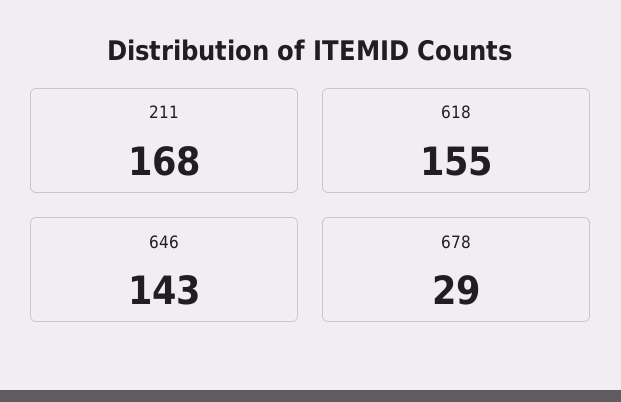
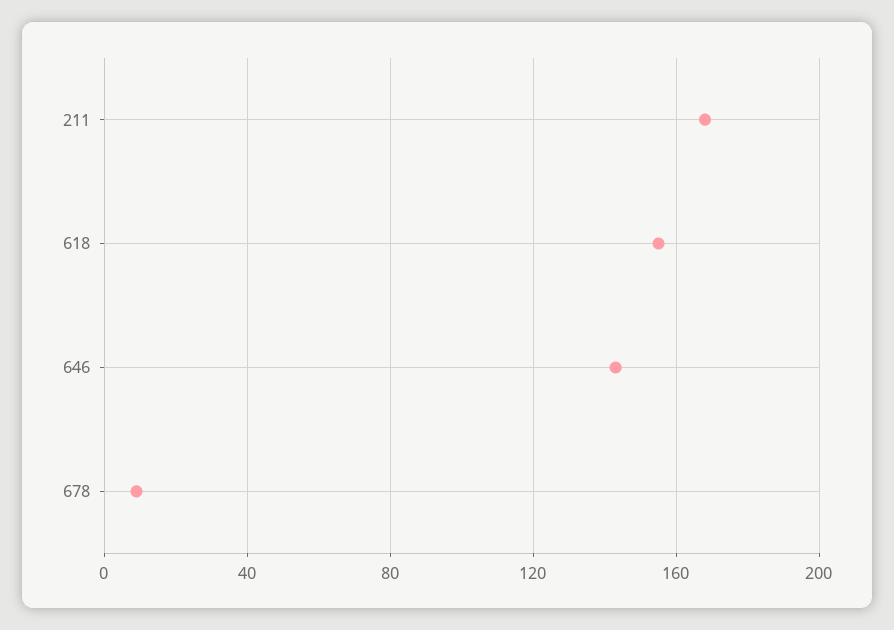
678: 29 -> 10

